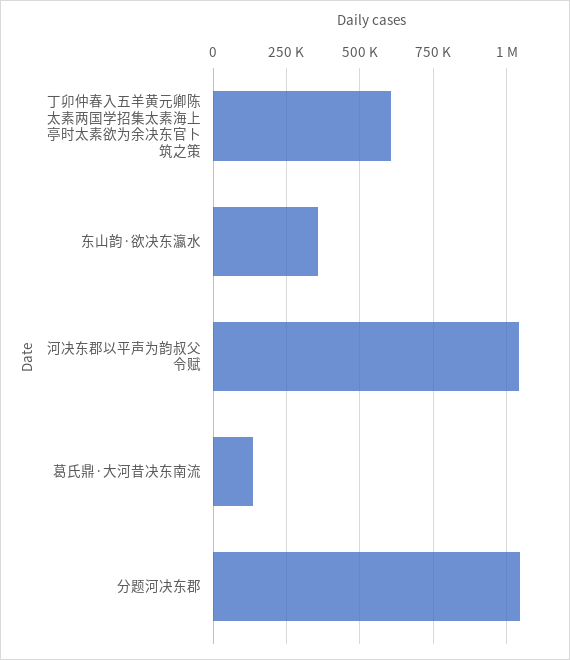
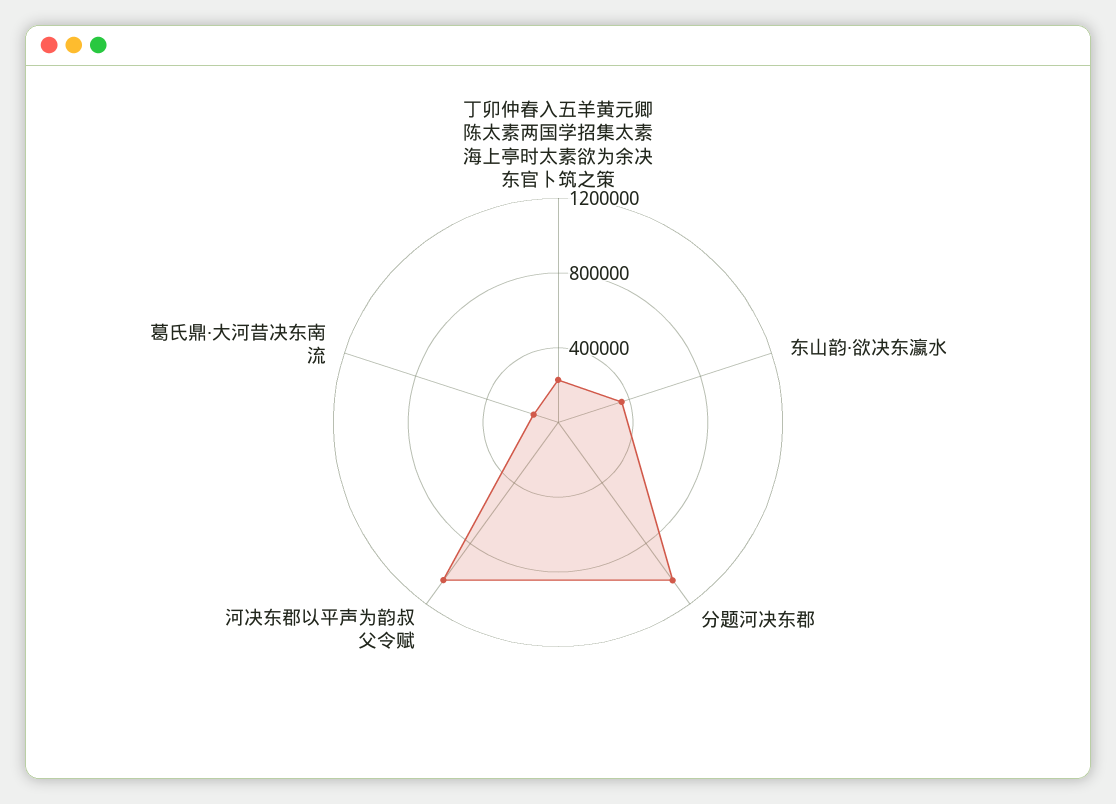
丁卯仲春入五羊黄元卿陈太素两国学招集太素海上亭时太素欲为余决东官卜筑之策: 600000 -> 200000

